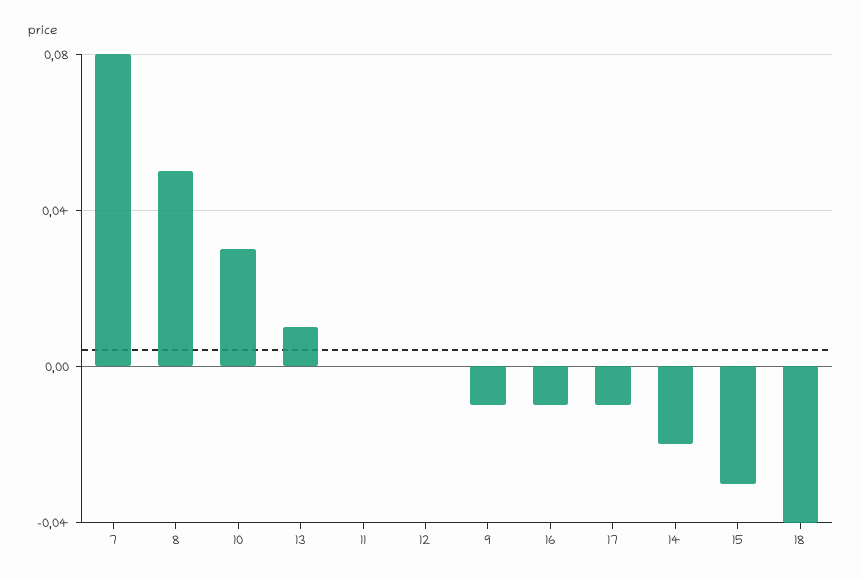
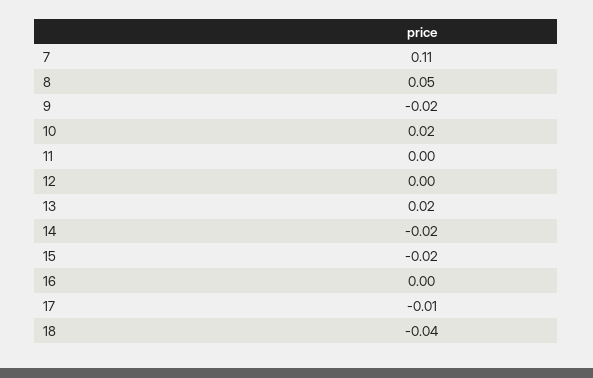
7: 0.08 -> 0.11
10: 0.03 -> 0.02
13: 0.01 -> 0.02
9: -0.01 -> -0.02
16: -0.01 -> 0
15: -0.03 -> -0.02

